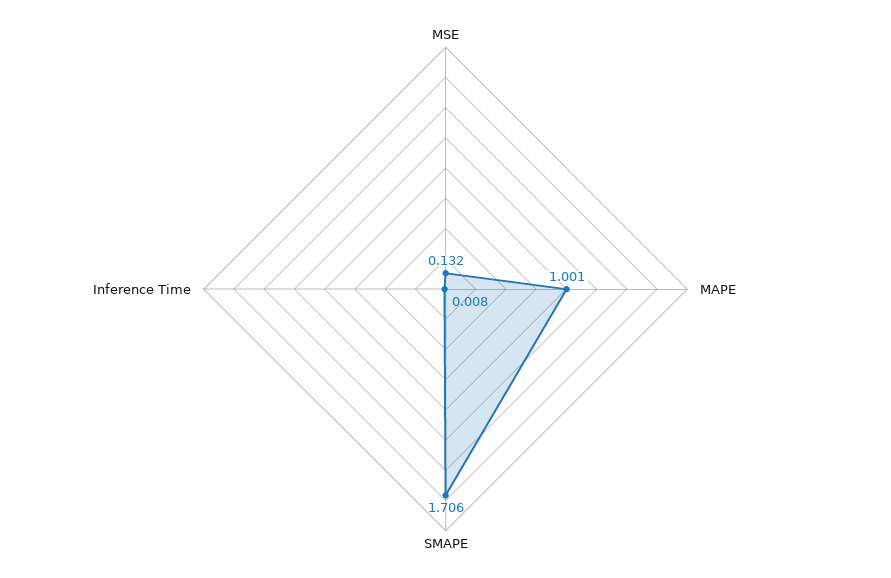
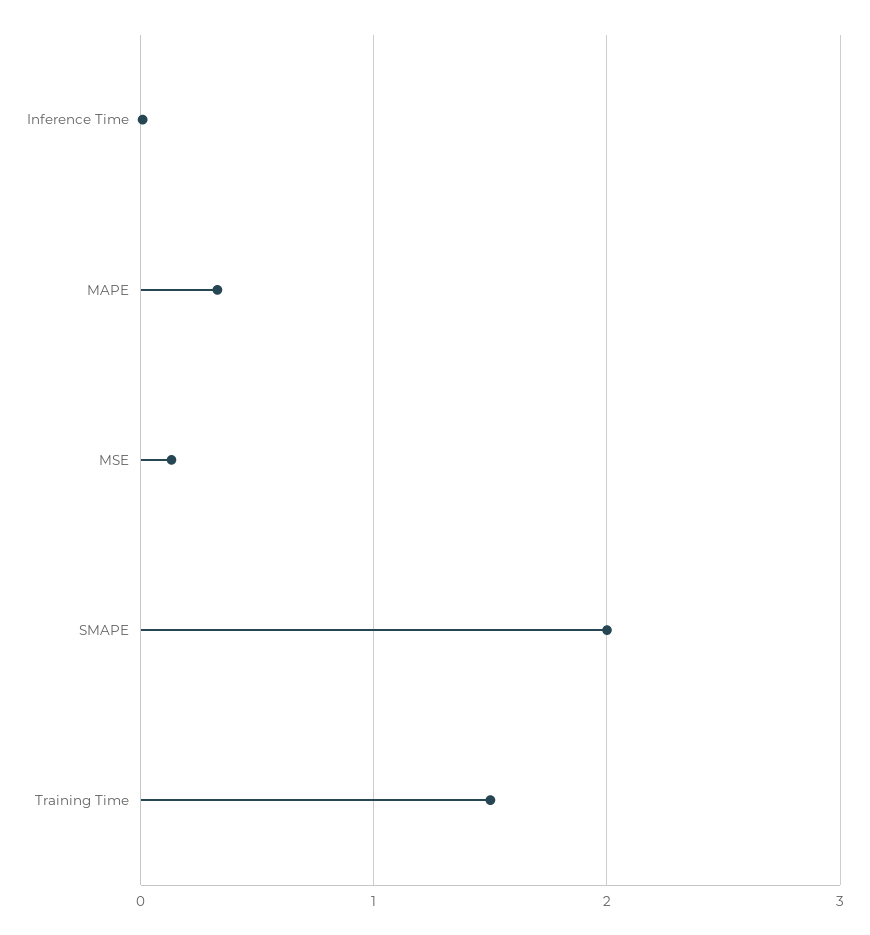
MAPE: 1.001 -> 0.3
SMAPE: 1.706 -> 2
Training Time: none -> 1.5

